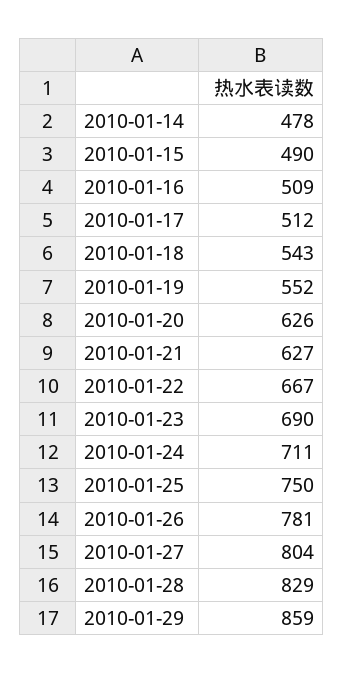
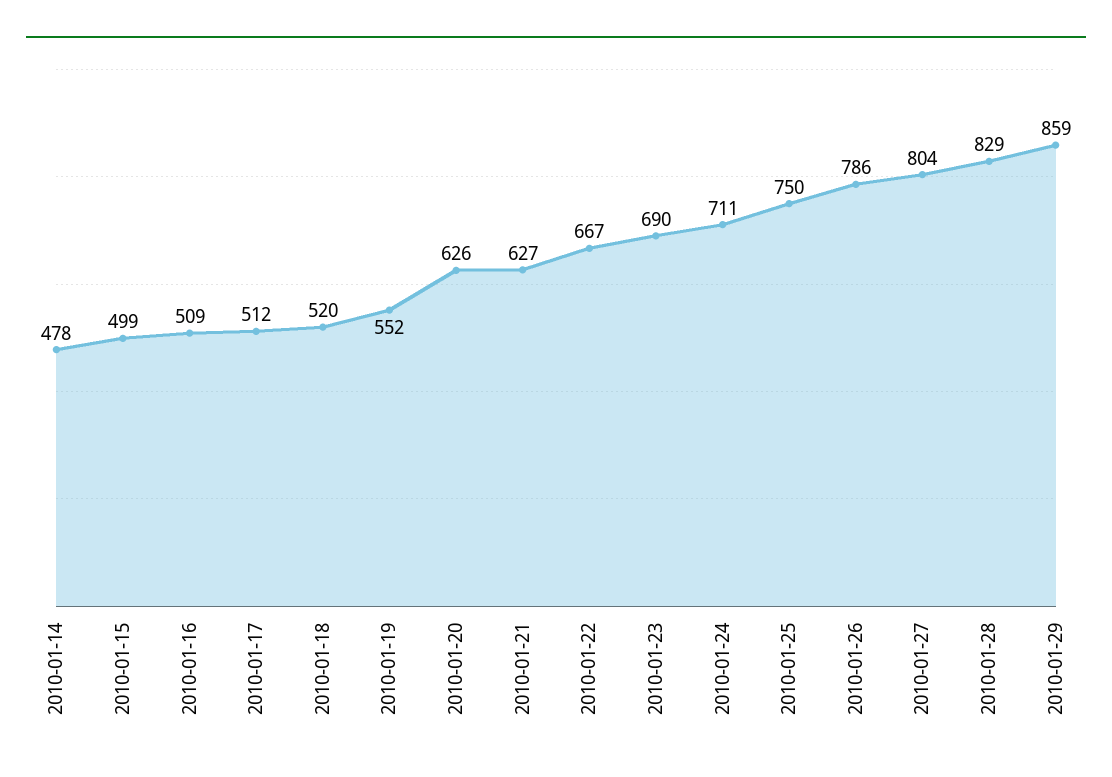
2010-01-15: 490 -> 499
2010-01-18: 543 -> 520
2010-01-26: 781 -> 786

